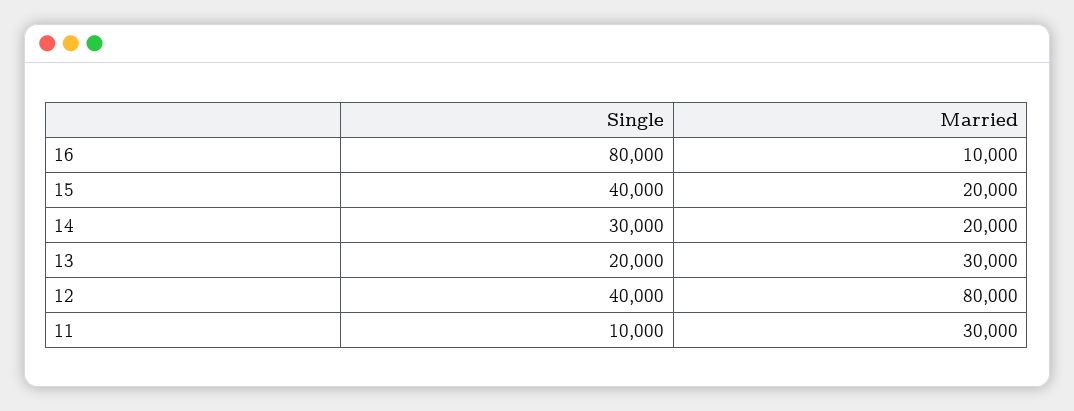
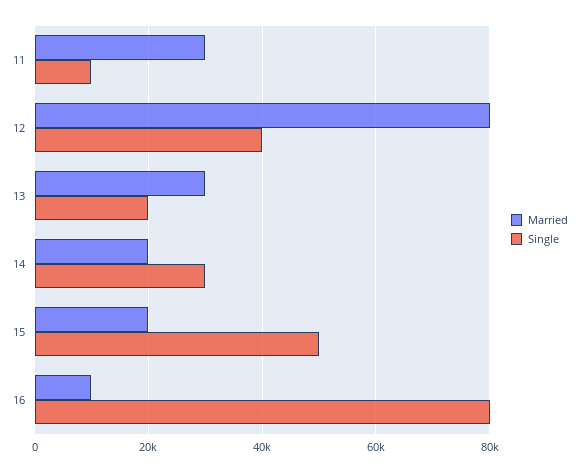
Single, 15: 40000 -> 50000

